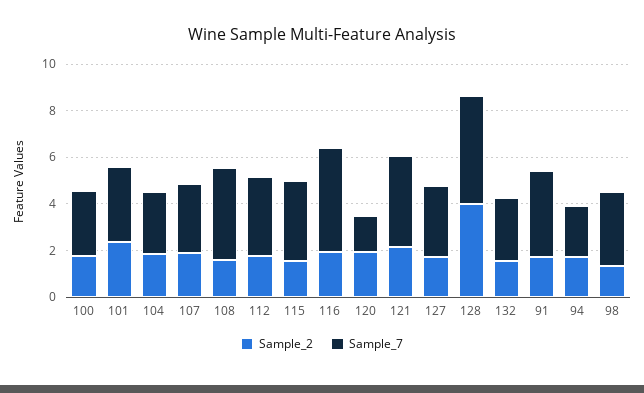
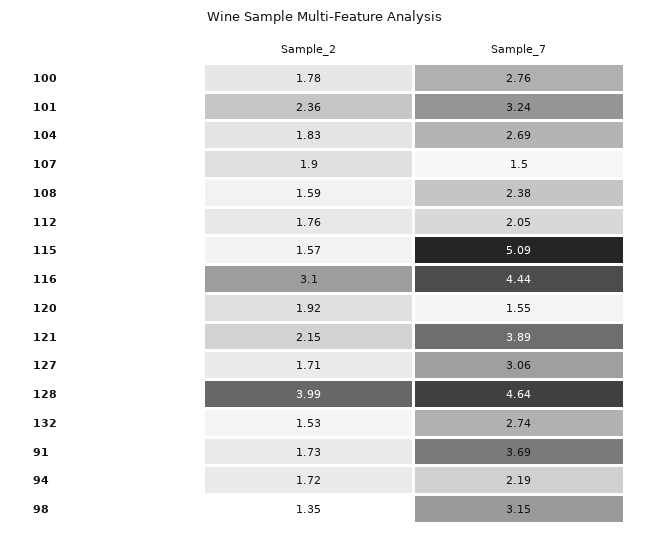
Sample_7, 107: 3 -> 1.5
Sample_7, 108: 4 -> 2.38
Sample_7, 112: 3.5 -> 2.05
Sample_7, 115: 3.5 -> 5.09
Sample_2, 116: 2 -> 3.1

